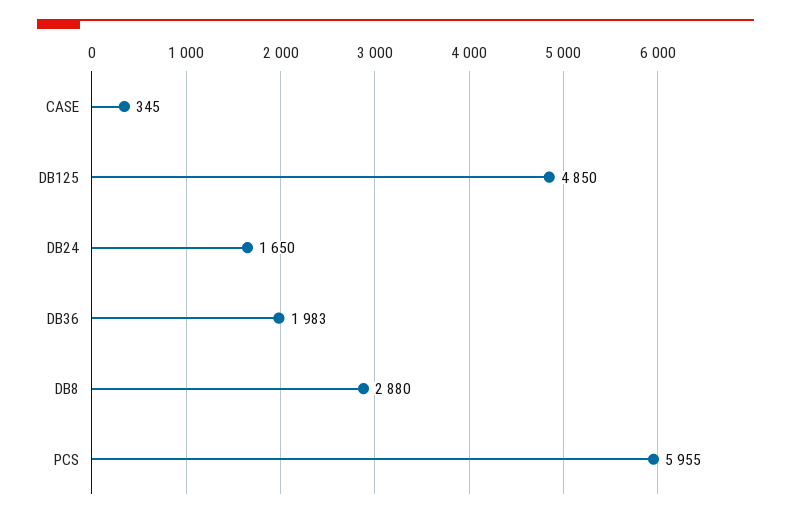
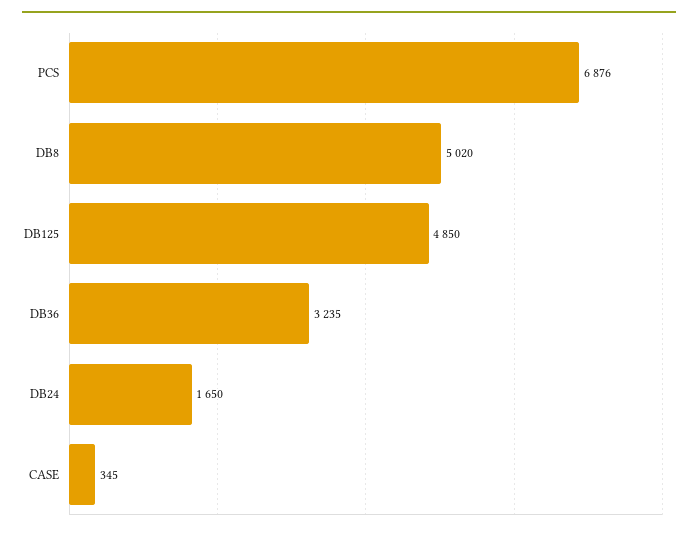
DB36: 1983 -> 3235
DB8: 2880 -> 5020
PCS: 5955 -> 6876

